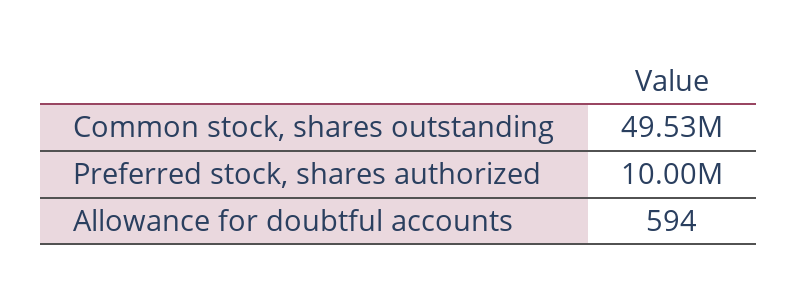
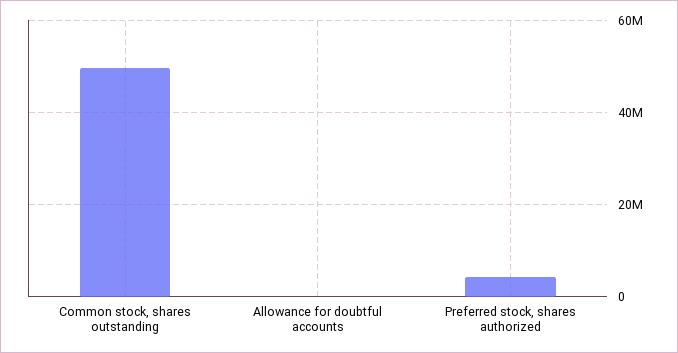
Preferred stock, shares authorized: 10000000 -> 4000000

